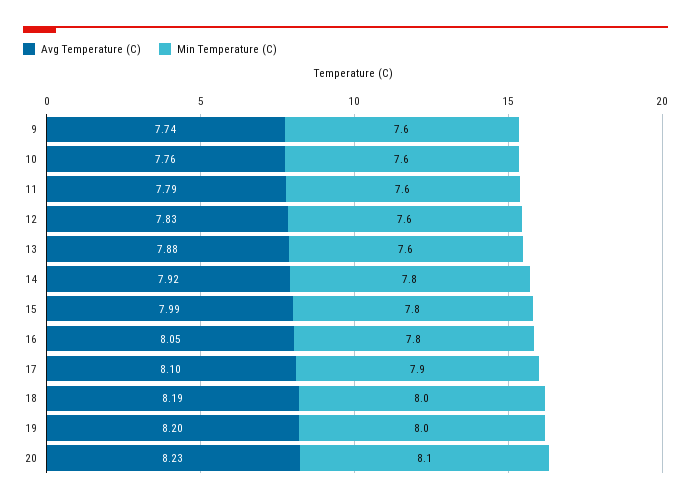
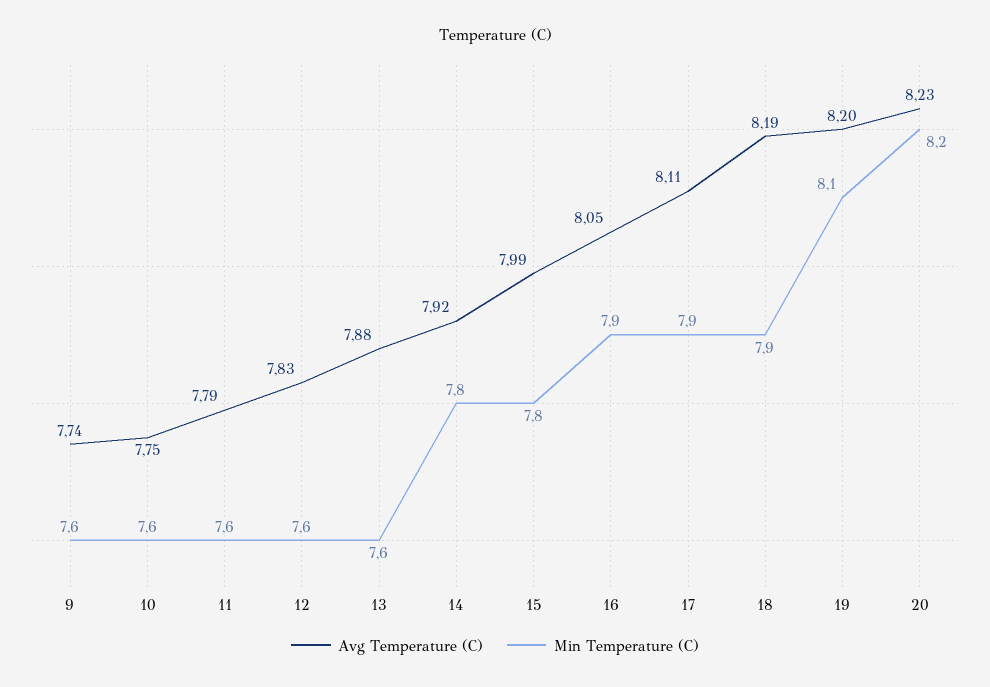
Avg Temperature (C), 10: 7.76 -> 7.75
Min Temperature (C), 16: 7.8 -> 7.9
Avg Temperature (C), 17: 8.1 -> 8.11
Min Temperature (C), 18: 8 -> 7.9
Min Temperature (C), 19: 8 -> 8.1
Min Temperature (C), 20: 8.1 -> 8.2

